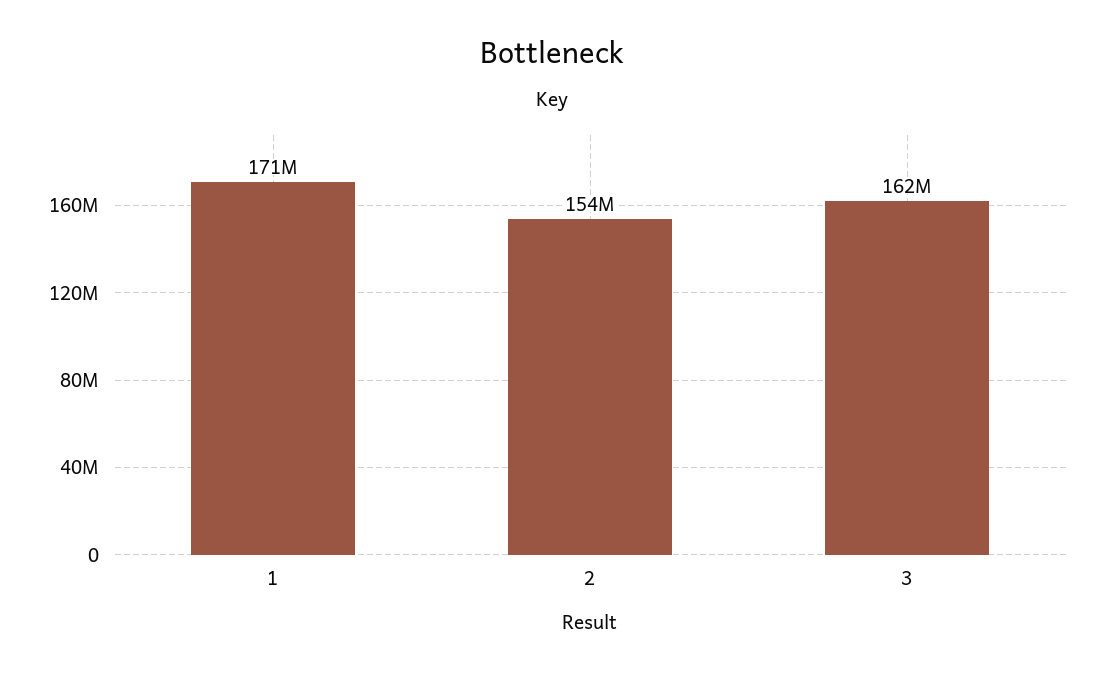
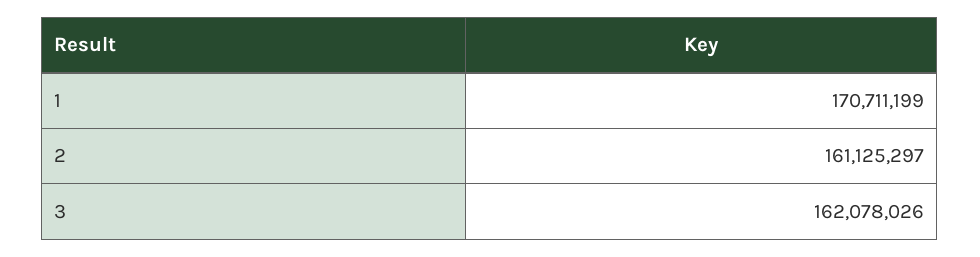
2: 154000000 -> 161125297

